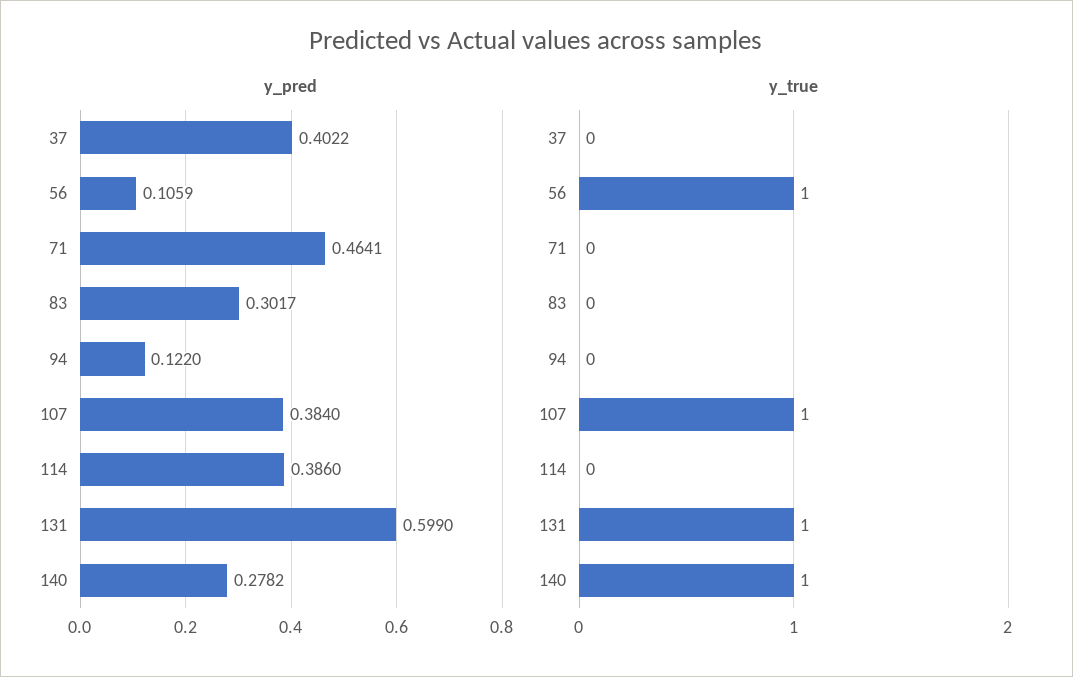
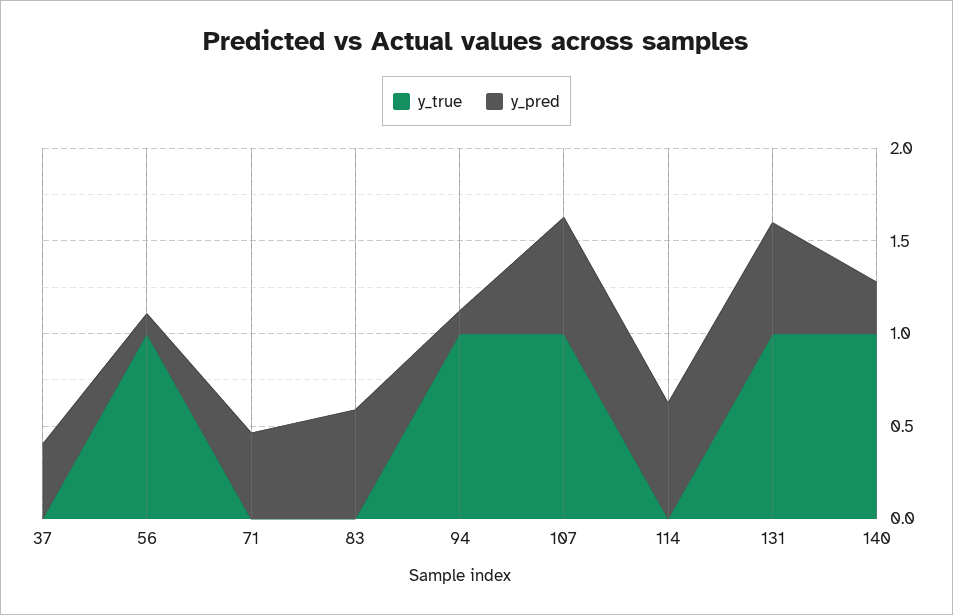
y_pred, 83: 0.3017 -> 0.6
y_pred, 107: 0.384 -> 0.6
y_pred, 114: 0.386 -> 0.6
y_true, 94: 0 -> 1

